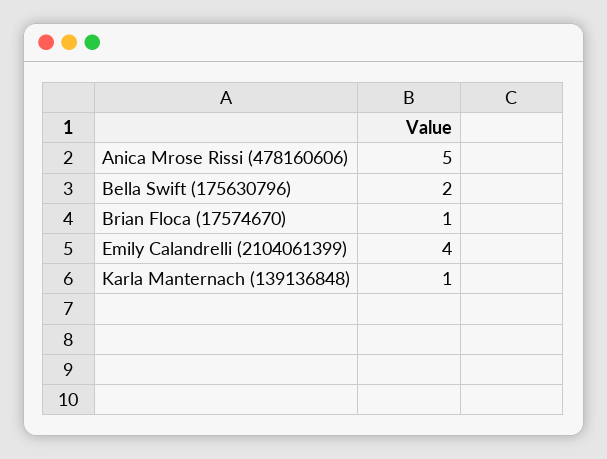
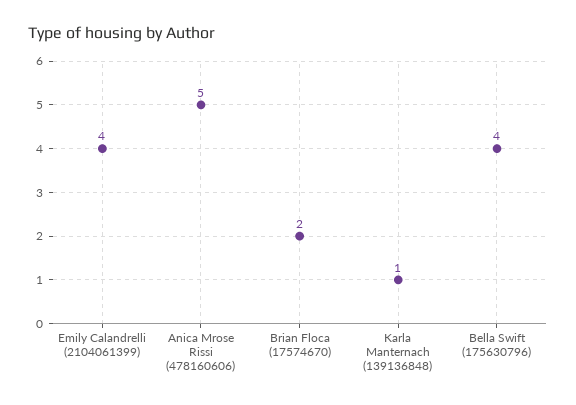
Bella Swift (175630796): 2 -> 4
Brian Floca (17574670): 1 -> 2

